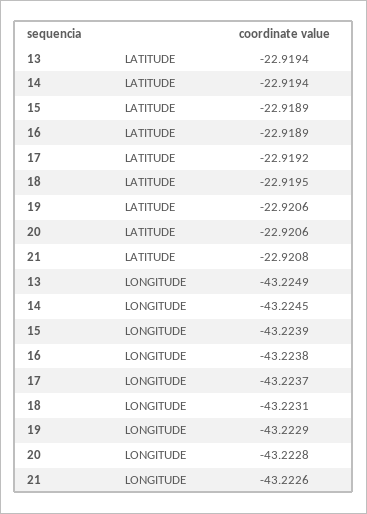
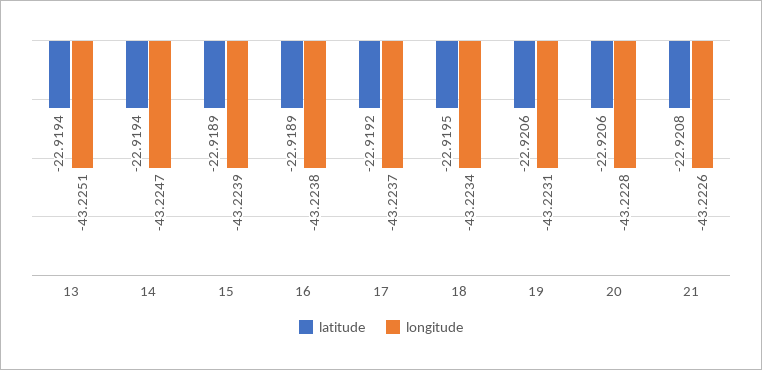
LONGITUDE, 13: -43.2249 -> -43.2251
LONGITUDE, 14: -43.2245 -> -43.2247
LONGITUDE, 18: -43.2231 -> -43.2234
LONGITUDE, 19: -43.2229 -> -43.2231

